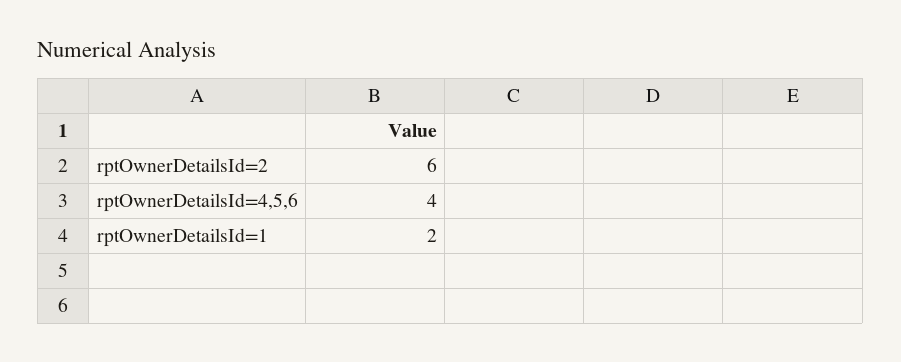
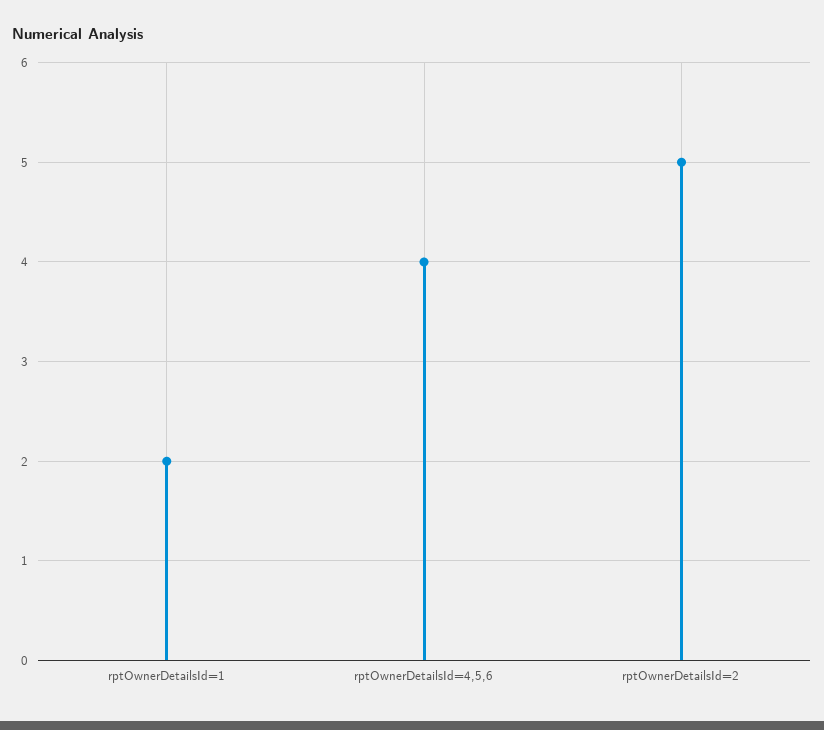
rptOwnerDetailsId=2: 6 -> 5

